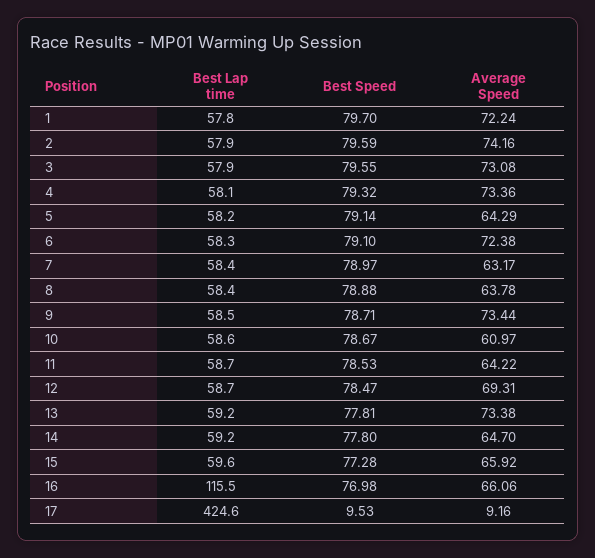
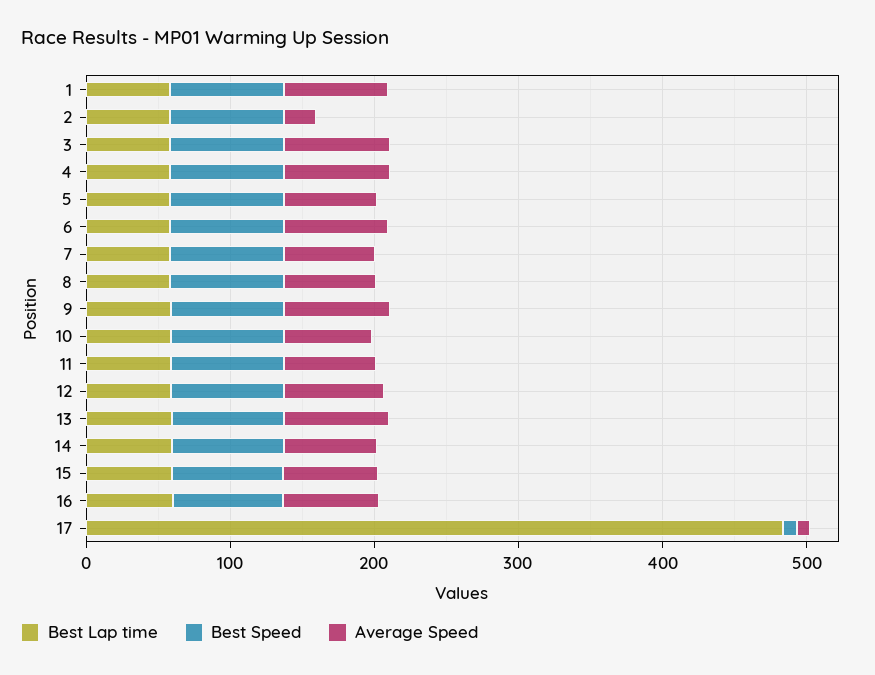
Average Speed, 2: 74.16 -> 20
Best Lap time, 16: 115.5 -> 60
Best Lap time, 17: 424.6 -> 480

